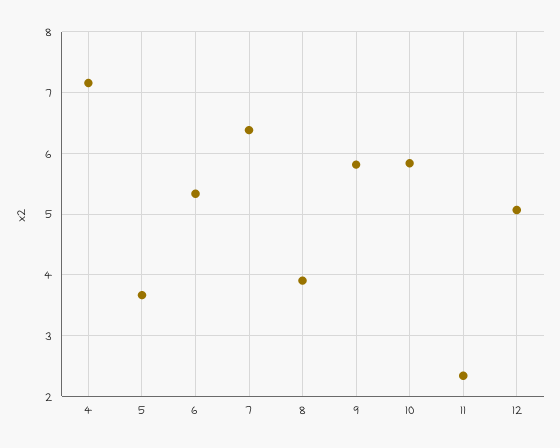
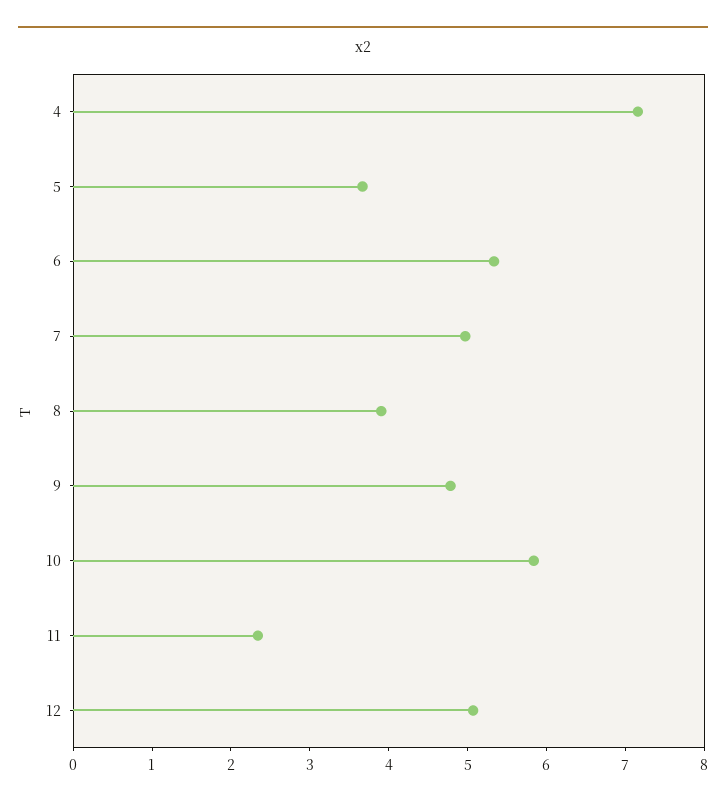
7: 6.4 -> 5
9: 5.8 -> 4.8

